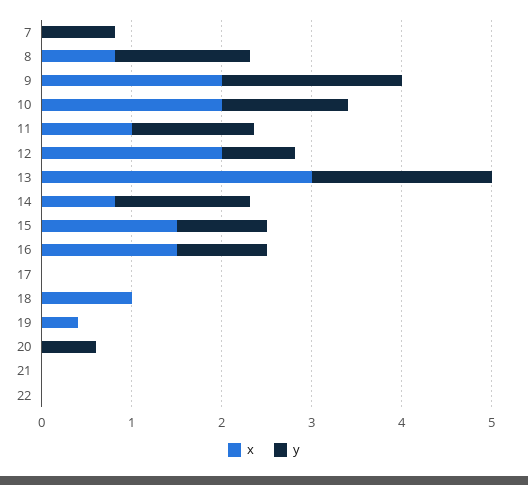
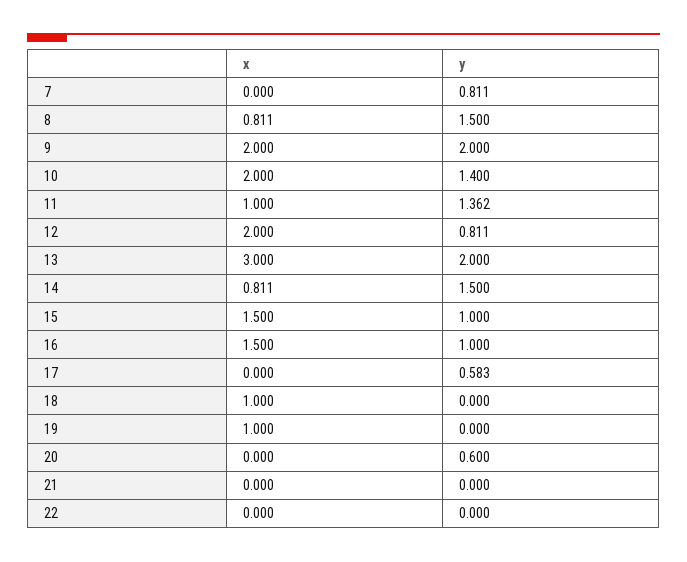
y, 17: 0 -> 0.583
x, 19: 0.4 -> 1

